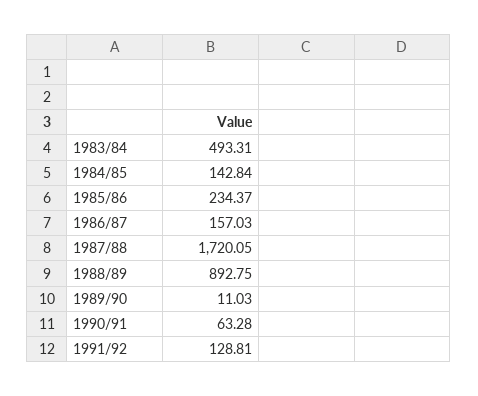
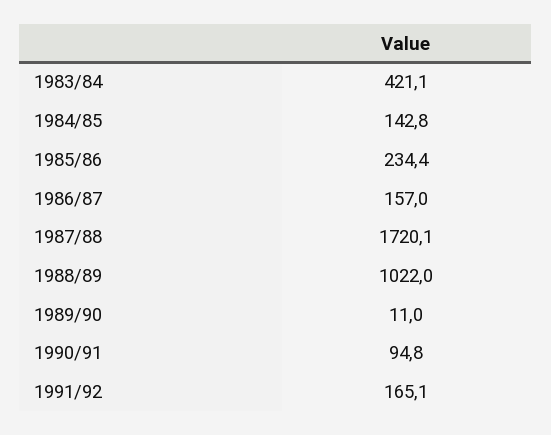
1983/84: 493.31 -> 421.1
1988/89: 892.75 -> 1022
1990/91: 63.28 -> 94.8
1991/92: 128.81 -> 165.1

